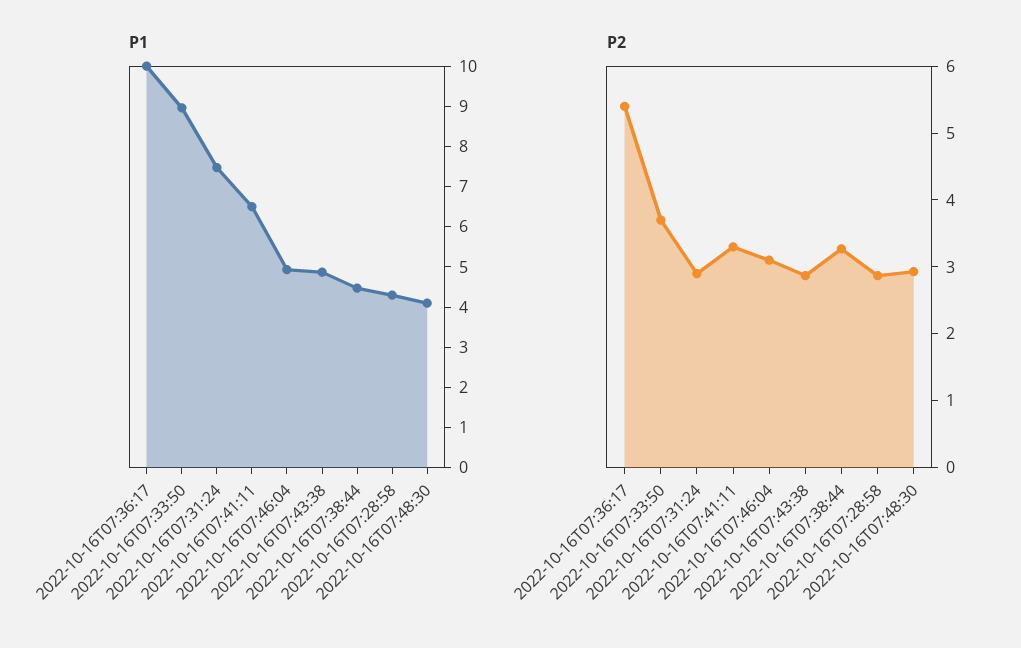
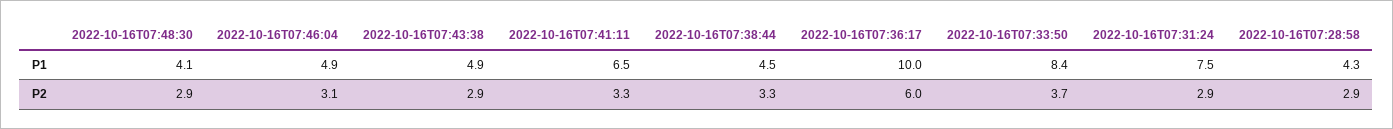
P1, 2022-10-16T07:33:50: 9 -> 8.4
P2, 2022-10-16T07:36:17: 5.4 -> 6

